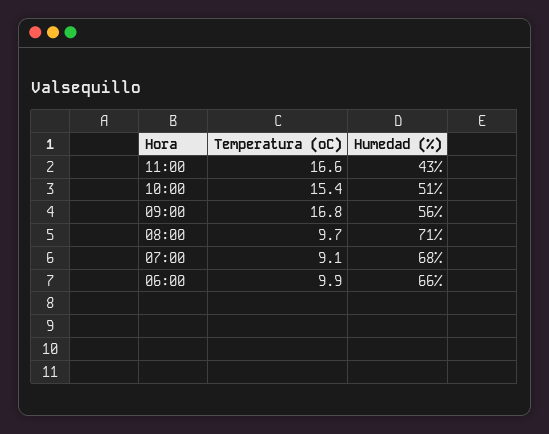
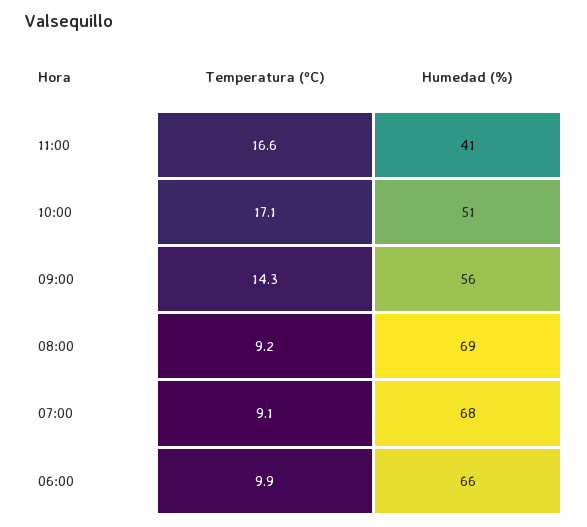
Humedad (%), 11:00: 43 -> 41
Temperatura (ºC), 10:00: 15.4 -> 17.1
Temperatura (ºC), 09:00: 16.8 -> 14.3
Temperatura (ºC), 08:00: 9.7 -> 9.2
Humedad (%), 08:00: 71 -> 69

